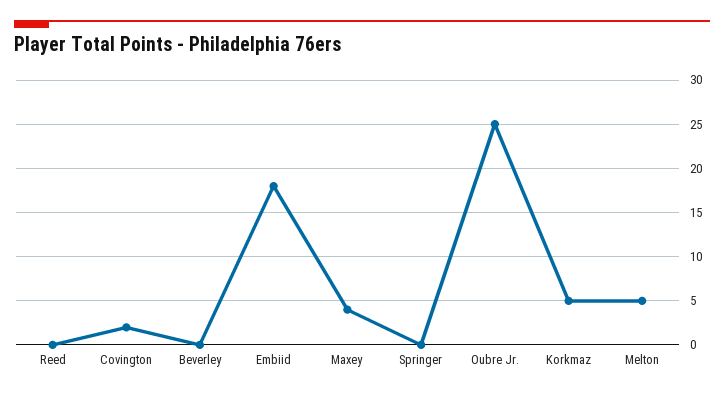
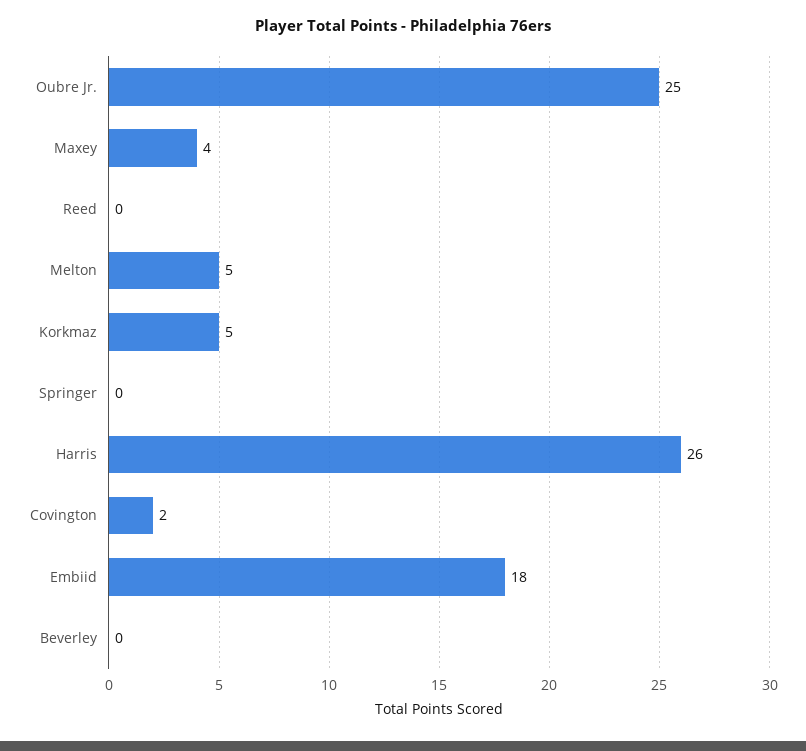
Harris: none -> 26

